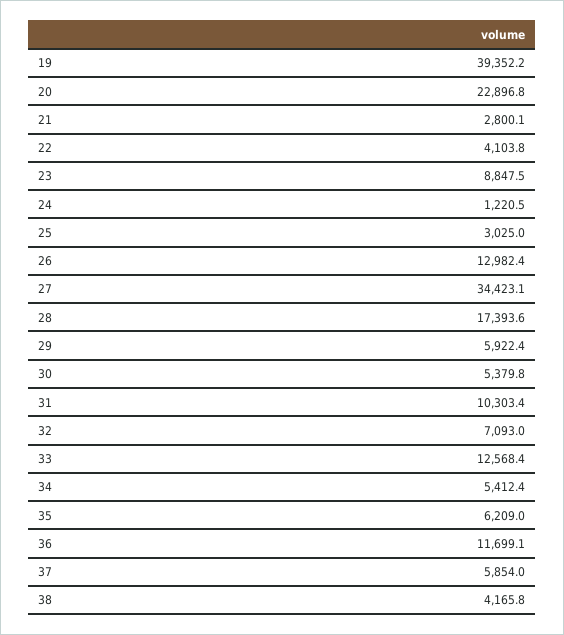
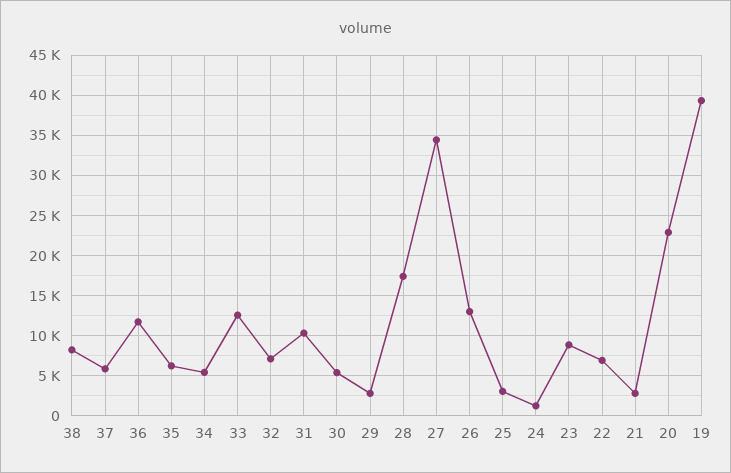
22: 4103.8 -> 7000
29: 5922.4 -> 3000
38: 4165.8 -> 8000

